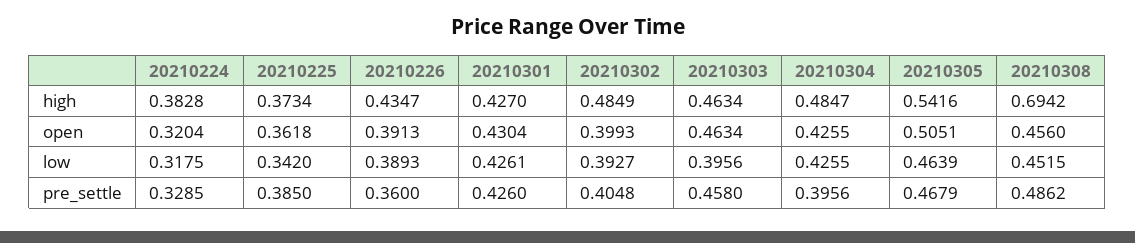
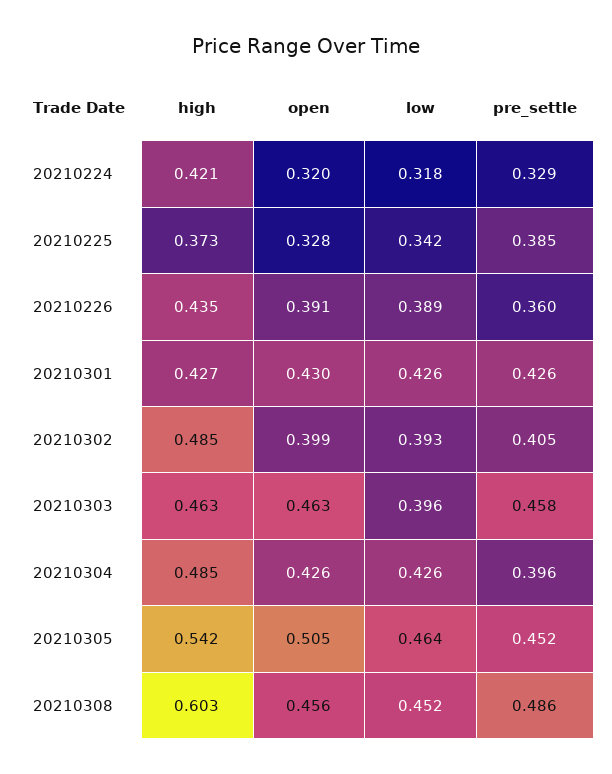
20210224, high: 0.3828 -> 0.421
20210308, high: 0.6942 -> 0.603
20210225, open: 0.3618 -> 0.328
20210305, pre_settle: 0.4679 -> 0.452

